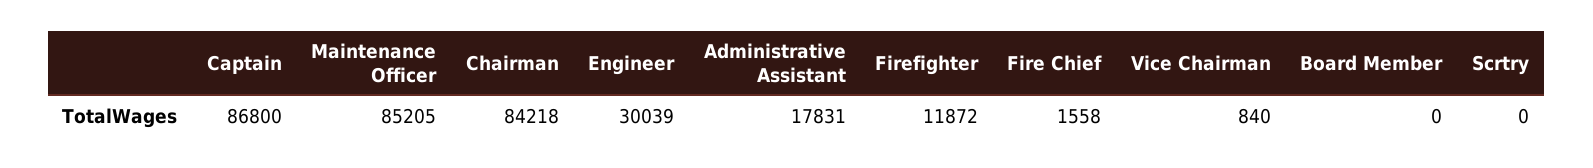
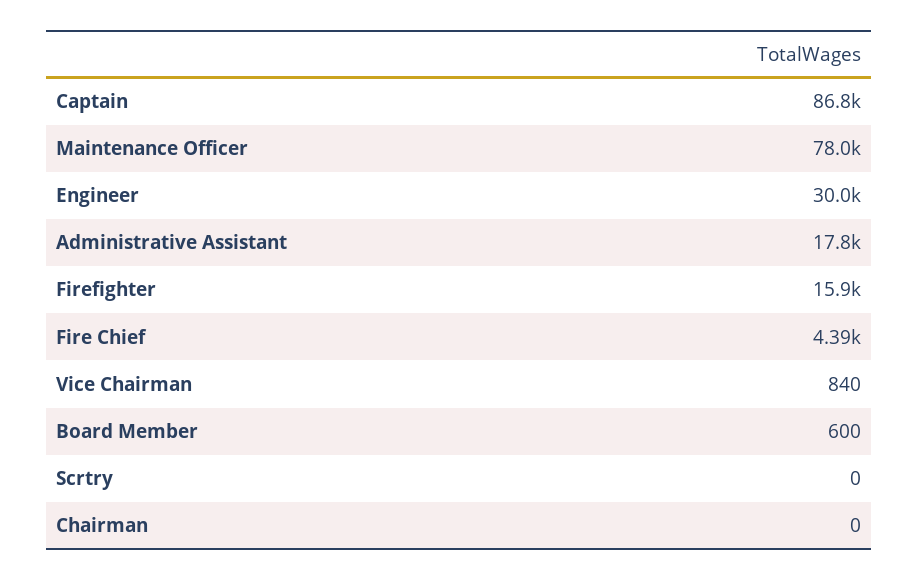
Maintenance Officer: 85205 -> 78000
Chairman: 84218 -> 0
Firefighter: 11872 -> 15900
Fire Chief: 1558 -> 4390
Board Member: 0 -> 600

